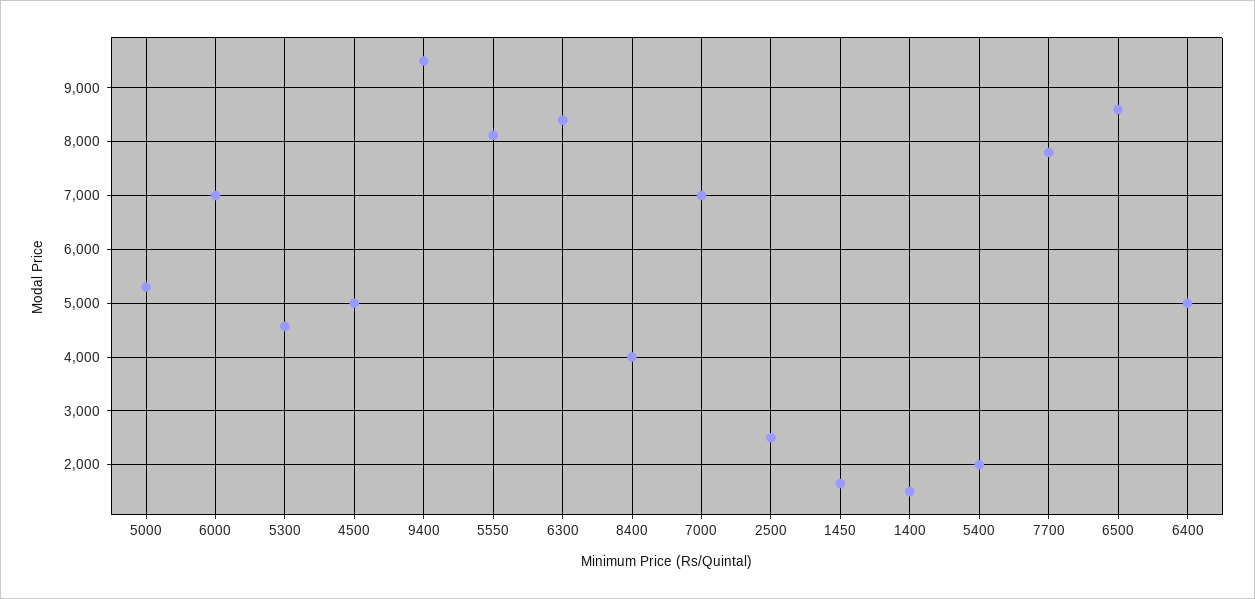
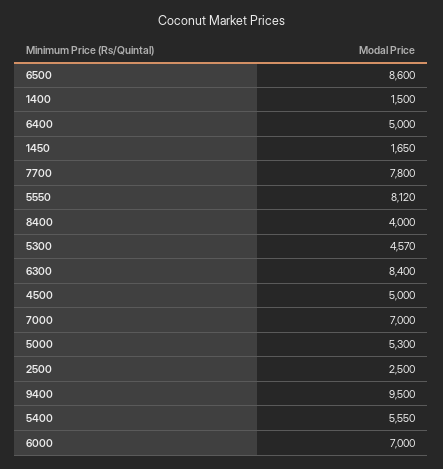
5400: 2000 -> 5550

